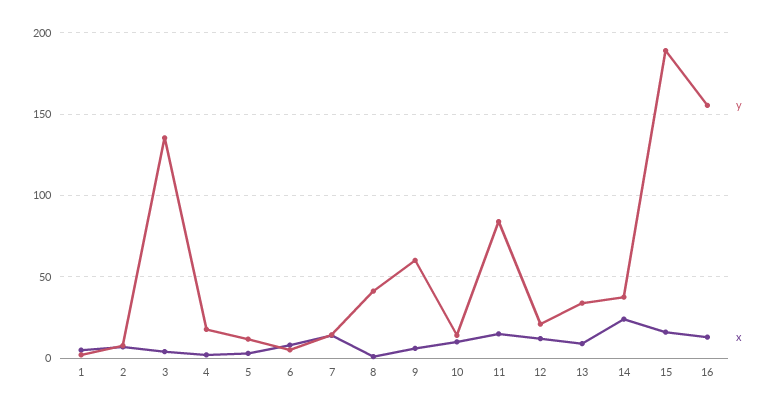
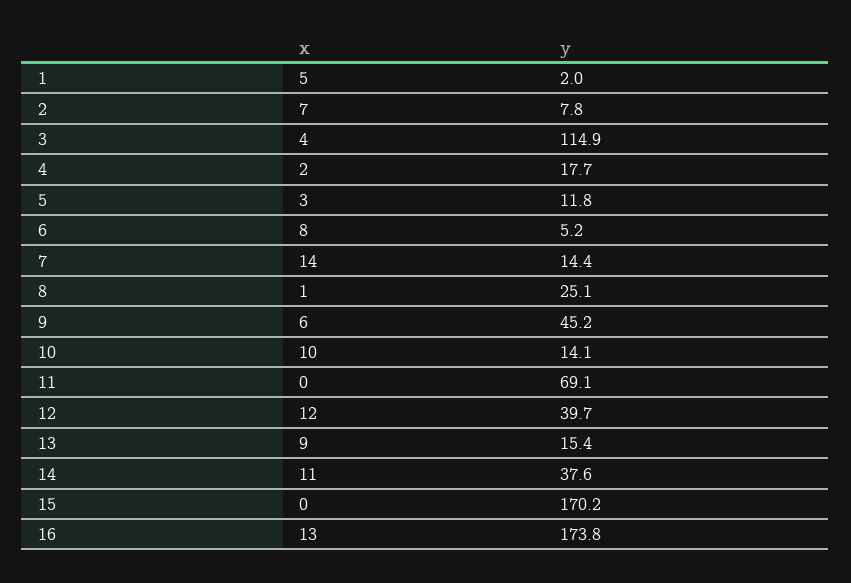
y, 3: 135 -> 114.9
y, 8: 40 -> 25.1
y, 9: 60 -> 45.2
y, 11: 85 -> 69.1
x, 11: 15 -> 0
y, 12: 20 -> 39.7
y, 13: 35 -> 15.4
x, 14: 25 -> 11
y, 15: 190 -> 170.2
x, 15: 15 -> 0
y, 16: 155 -> 173.8

